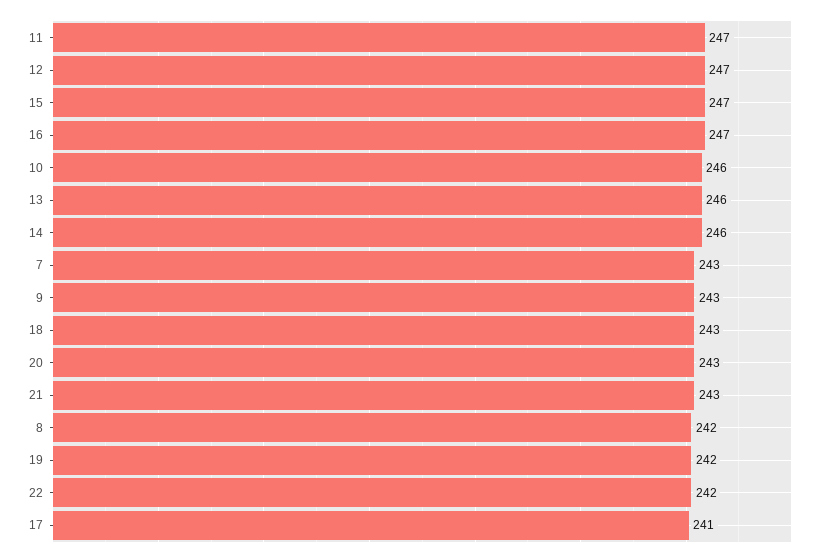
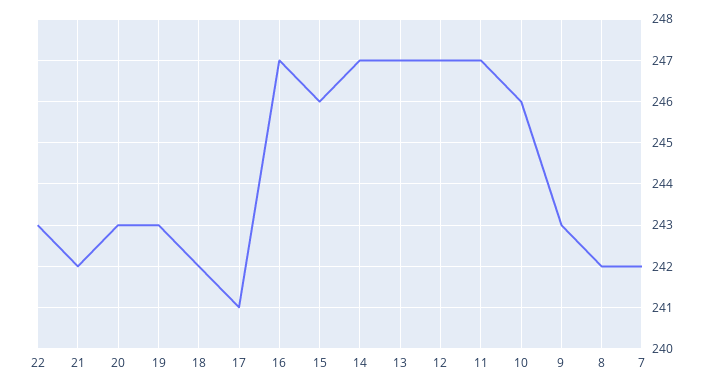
15: 247 -> 246
13: 246 -> 247
14: 246 -> 247
7: 243 -> 242
18: 243 -> 242
21: 243 -> 242
19: 242 -> 243
22: 242 -> 243

